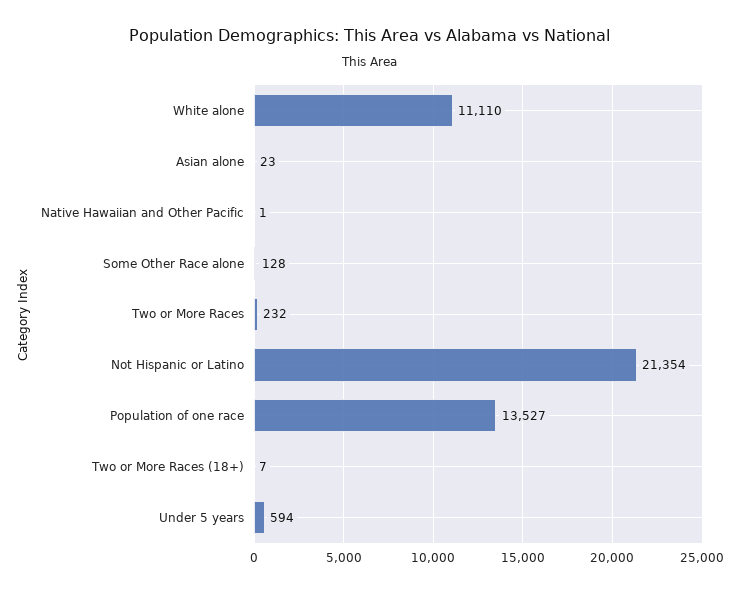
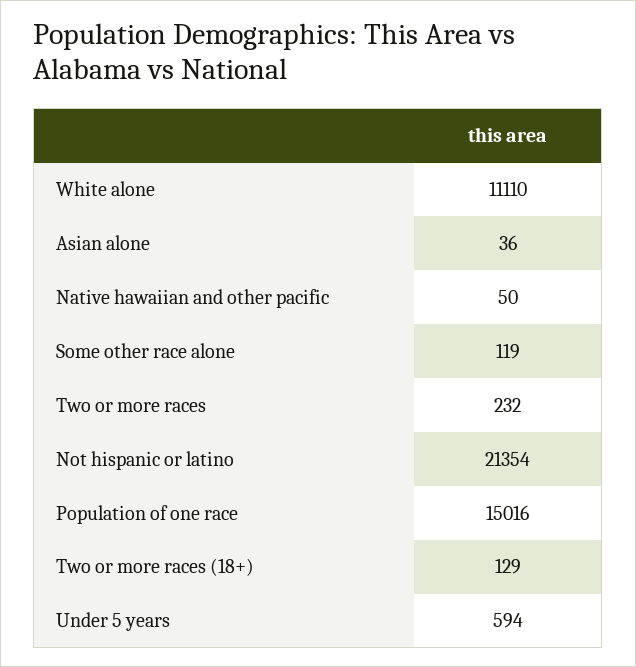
Asian alone: 23 -> 36
Native Hawaiian and Other Pacific: 1 -> 50
Some Other Race alone: 128 -> 119
Population of one race: 13527 -> 15016
Two or More Races (18+): 7 -> 129

